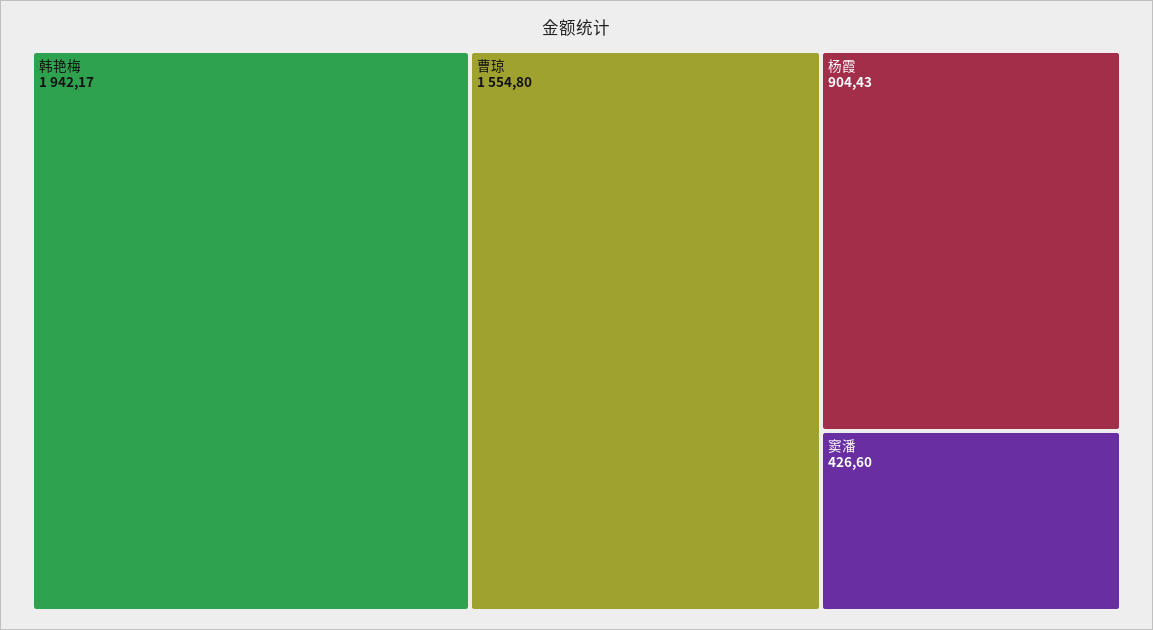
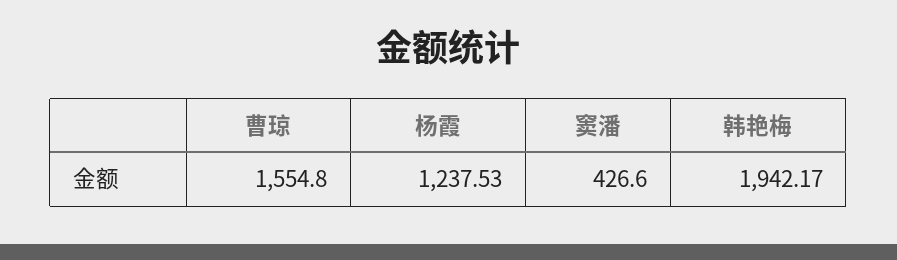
杨霞: 904.43 -> 1237.53

